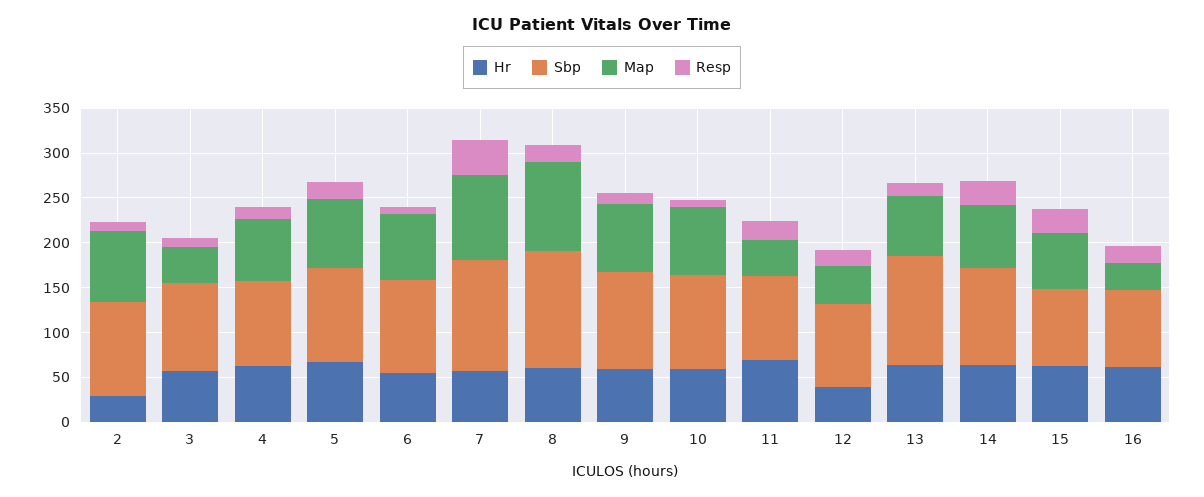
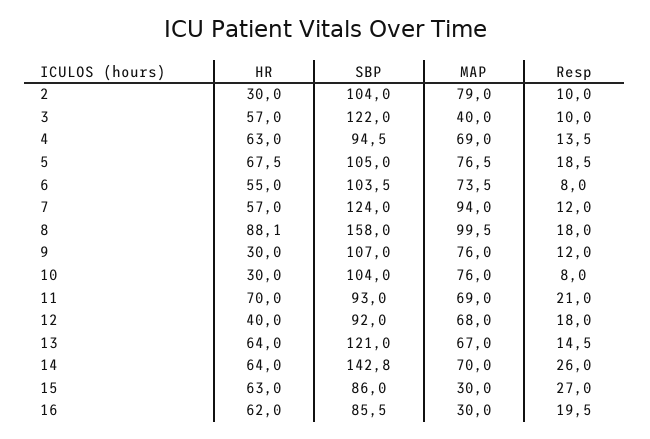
Sbp, 3: 100 -> 122
Resp, 7: 40 -> 12
Hr, 8: 60 -> 88.1
Sbp, 8: 130 -> 158
Hr, 9: 60 -> 30
Hr, 10: 60 -> 30
Map, 11: 40 -> 69
Map, 12: 40 -> 68
Sbp, 14: 110 -> 142.8
Map, 15: 60 -> 30

